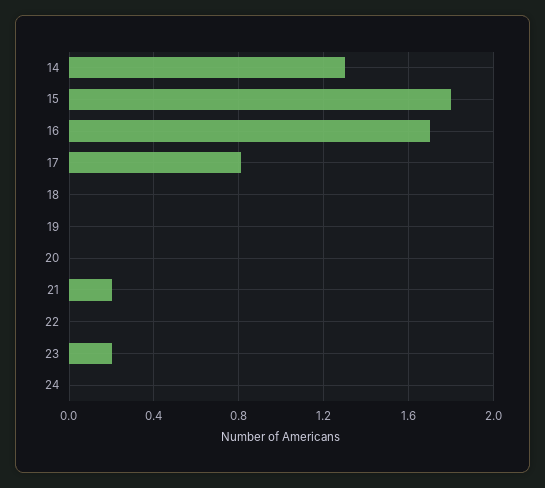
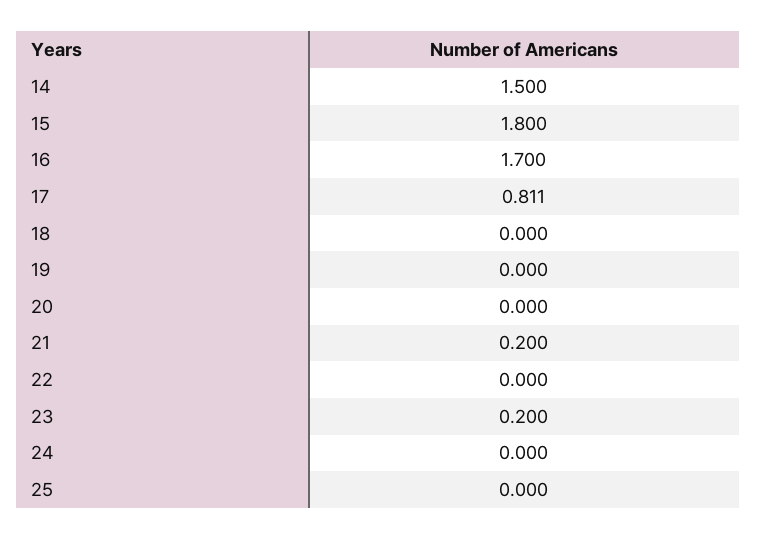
14: 1.3 -> 1.5
25: none -> 0

